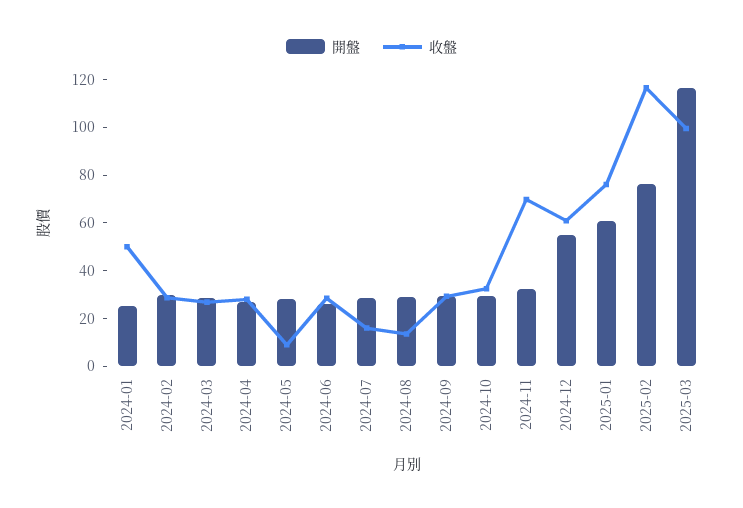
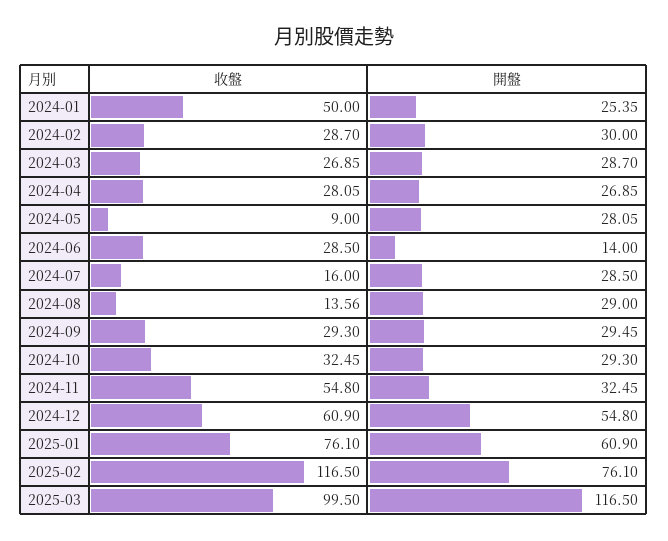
開盤, 2024-06: 25 -> 14
收盤, 2024-11: 70 -> 54.8

